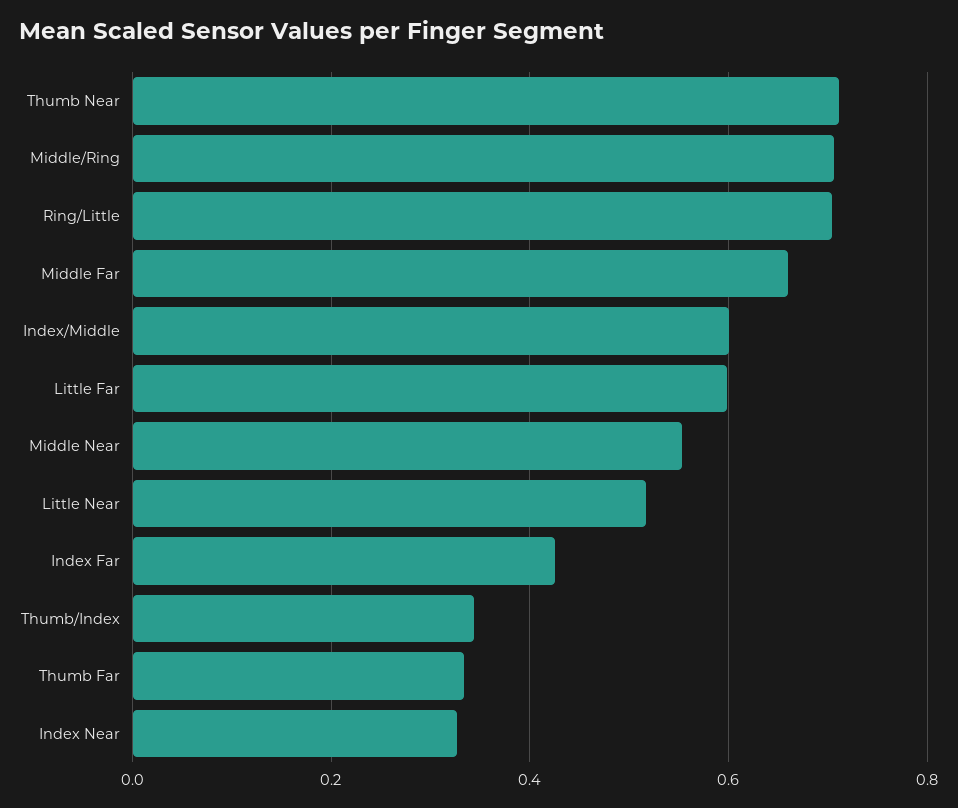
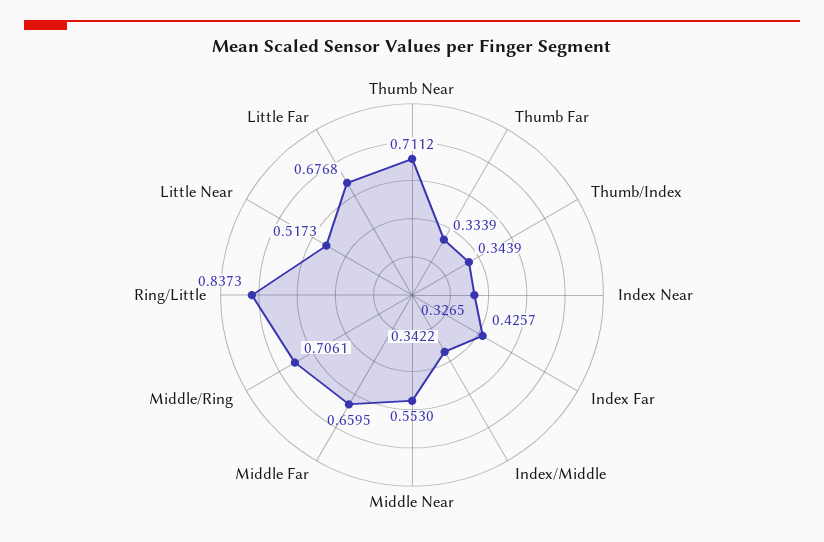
Ring/Little: 0.7 -> 0.8373
Index/Middle: 0.6 -> 0.3422
Little Far: 0.6 -> 0.6768

